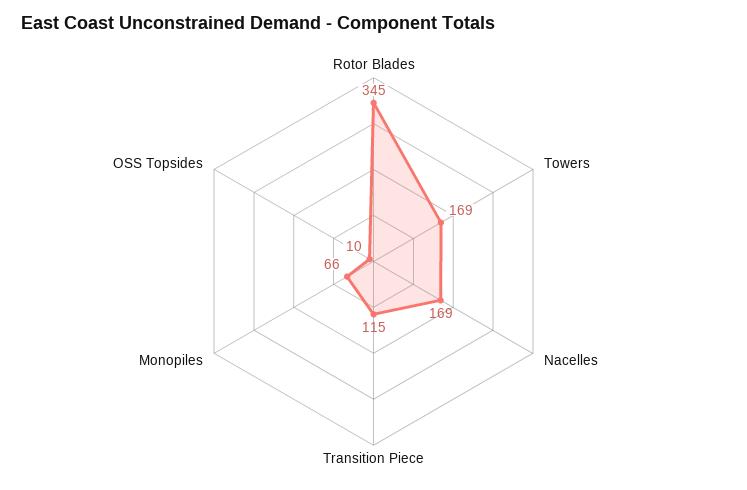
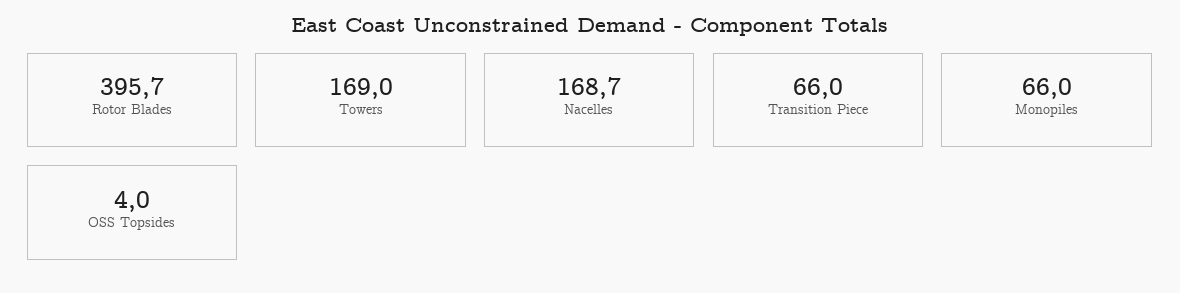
Rotor Blades: 345 -> 395.7
Transition Piece: 115 -> 66
OSS Topsides: 10 -> 4

